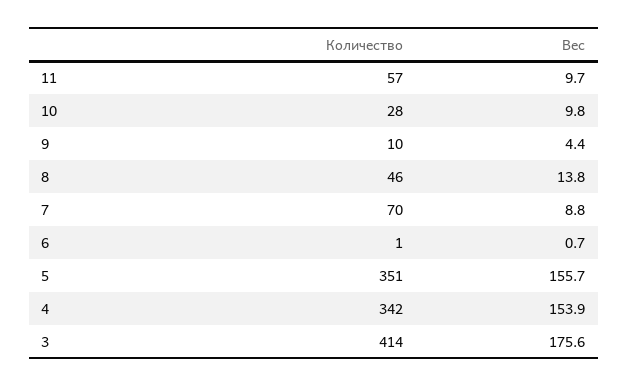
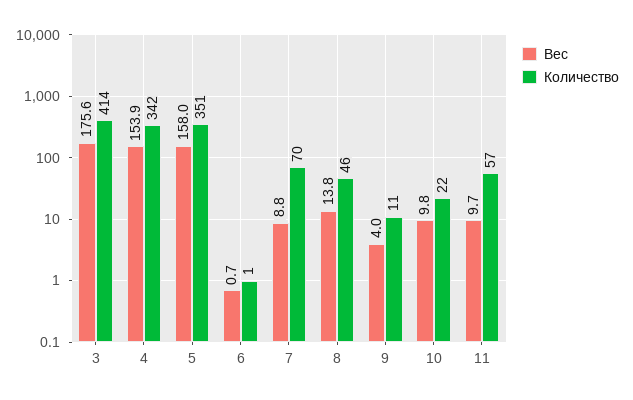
Количество, 10: 28 -> 22
Количество, 9: 10 -> 11
Вес, 9: 4.4 -> 4
Вес, 5: 155.7 -> 158

